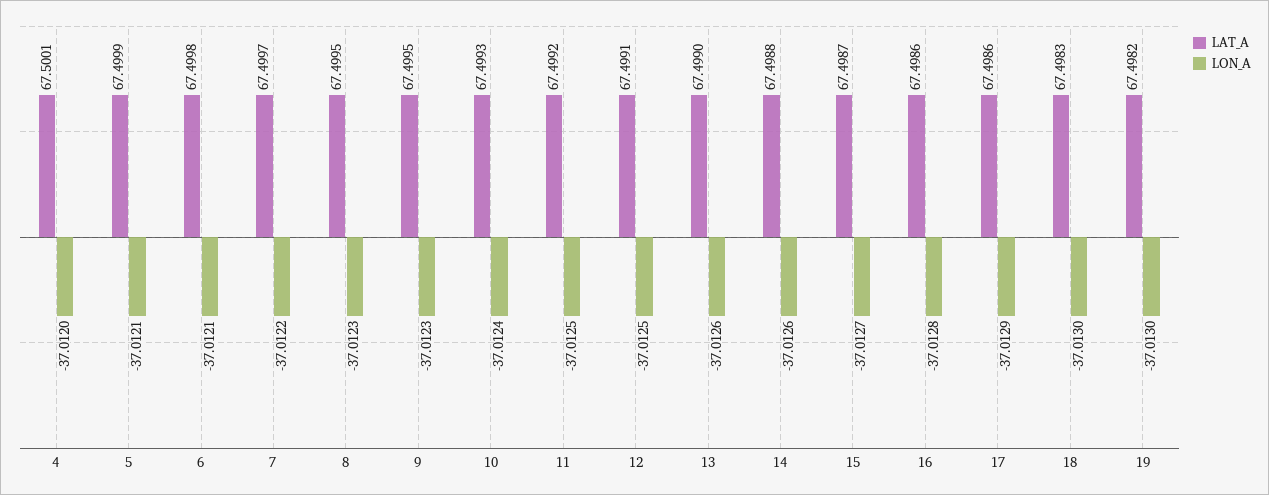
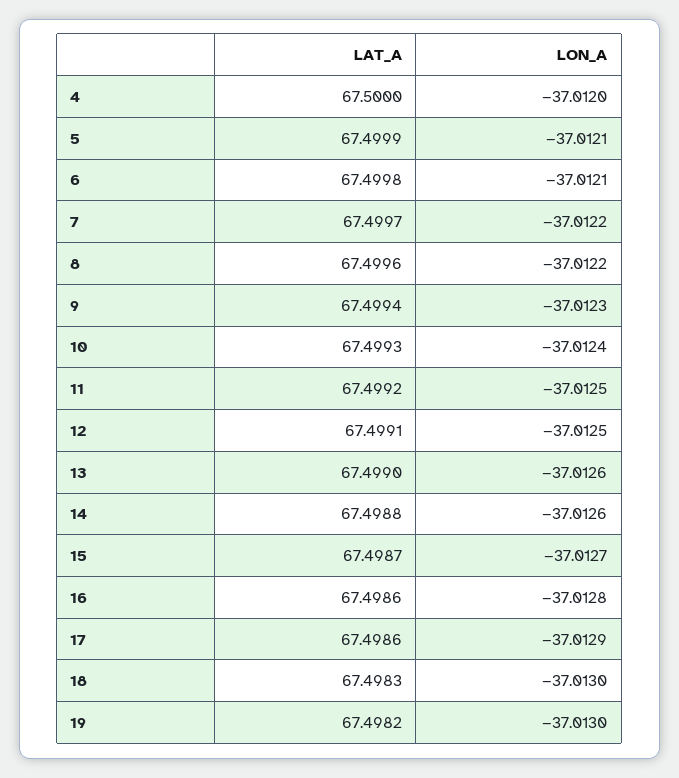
LAT_A, 4: 67.5001 -> 67.5
LAT_A, 8: 67.4995 -> 67.4996
LON_A, 8: -37.0123 -> -37.0122
LAT_A, 9: 67.4995 -> 67.4994

